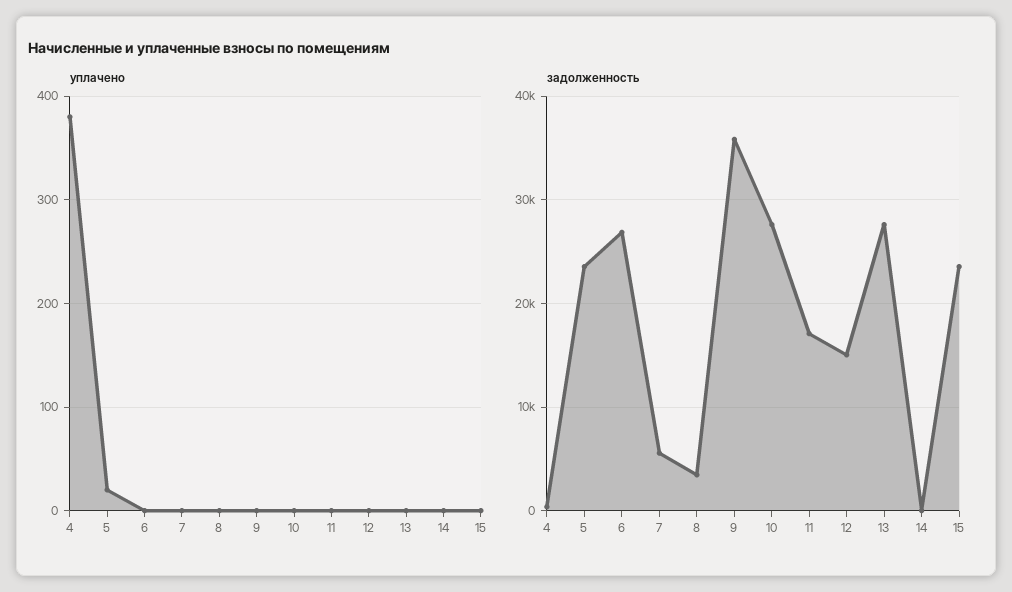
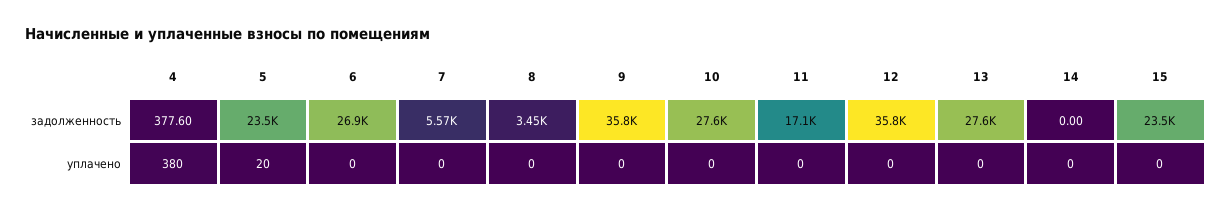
задолженность, 12: 15000 -> 35800

